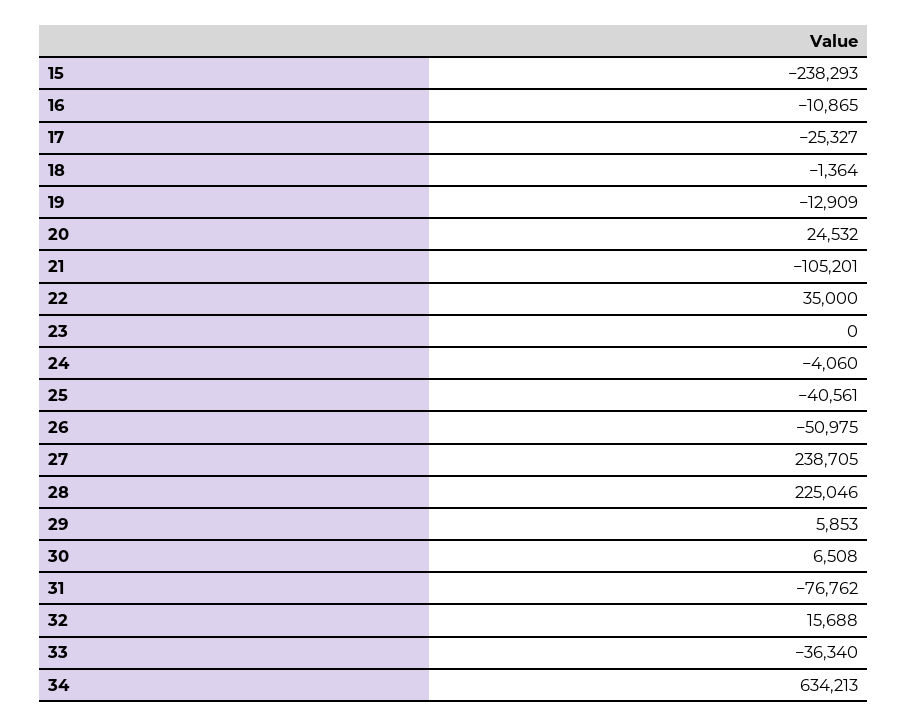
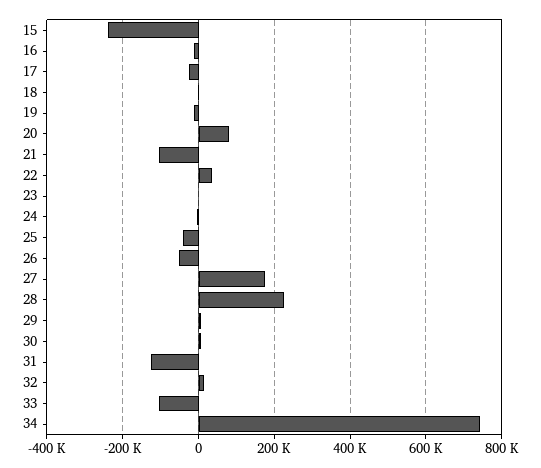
20: 24532 -> 80000
27: 238705 -> 180000
31: -76762 -> -120000
33: -36340 -> -100000
34: 634213 -> 740000

